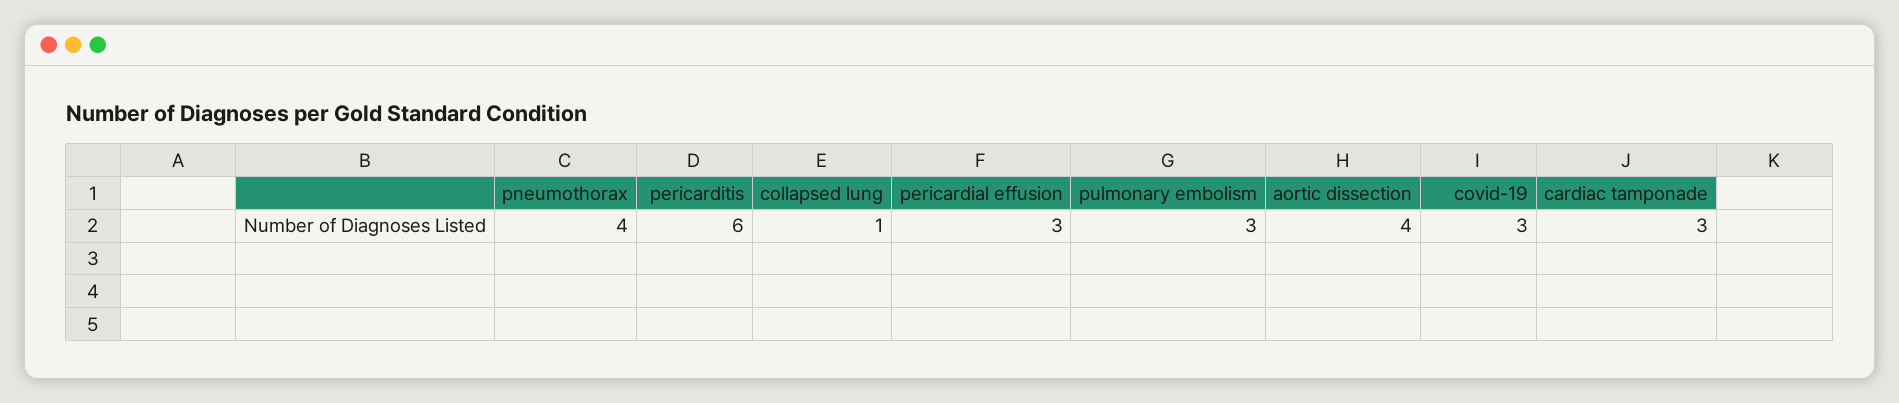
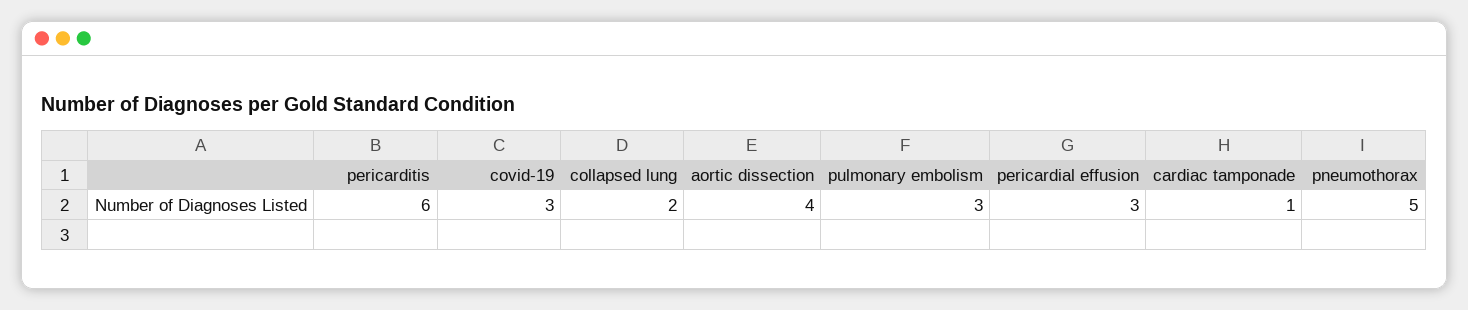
pneumothorax: 4 -> 5
collapsed lung: 1 -> 2
cardiac tamponade: 3 -> 1

